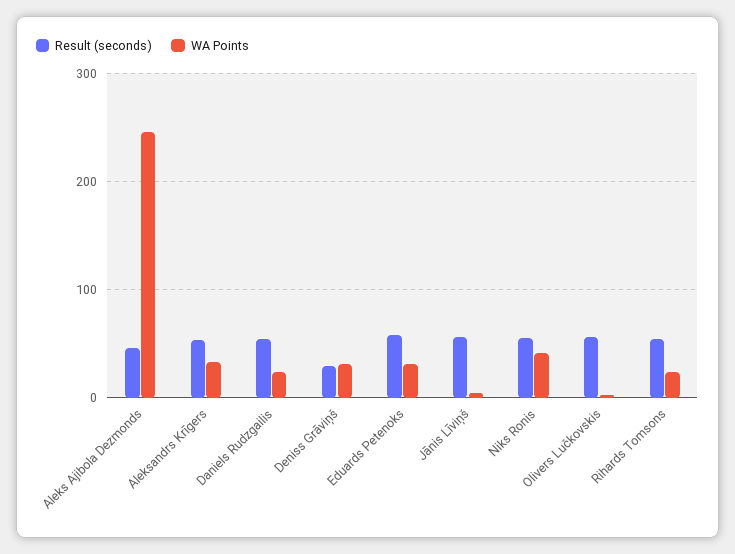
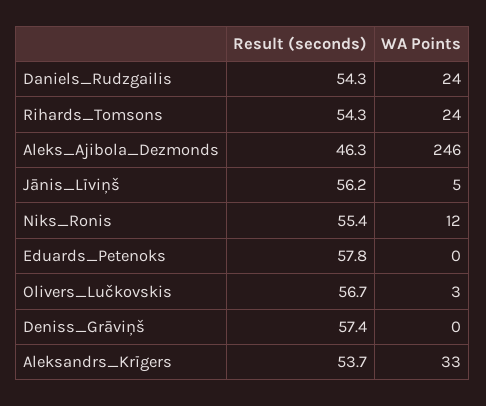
Result (seconds), Deniss Grāviņš: 30 -> 57.4
WA Points, Deniss Grāviņš: 30 -> 0
WA Points, Eduards Petenoks: 30 -> 0
WA Points, Niks Ronis: 40 -> 12

